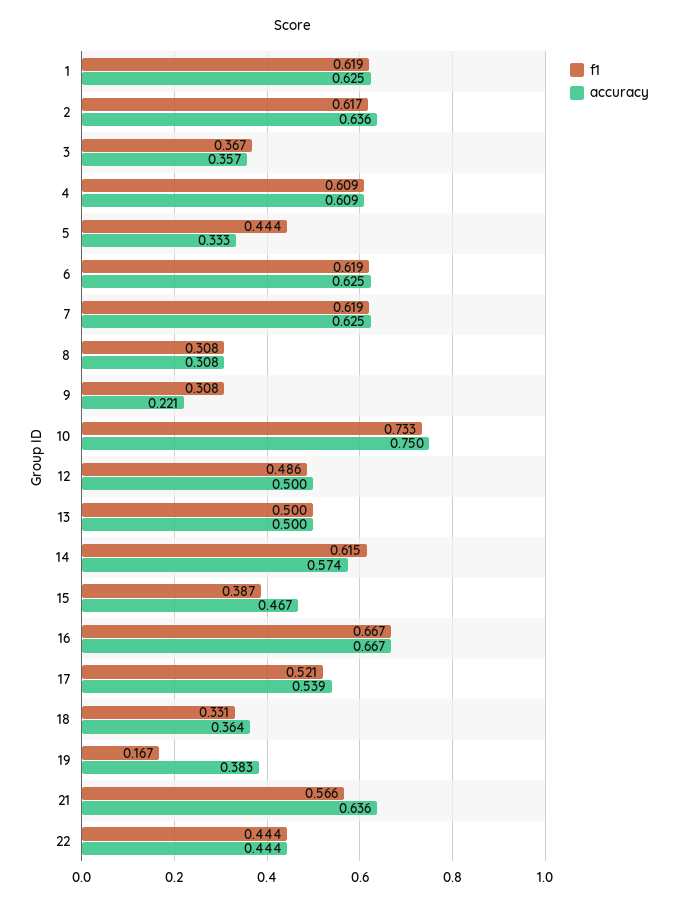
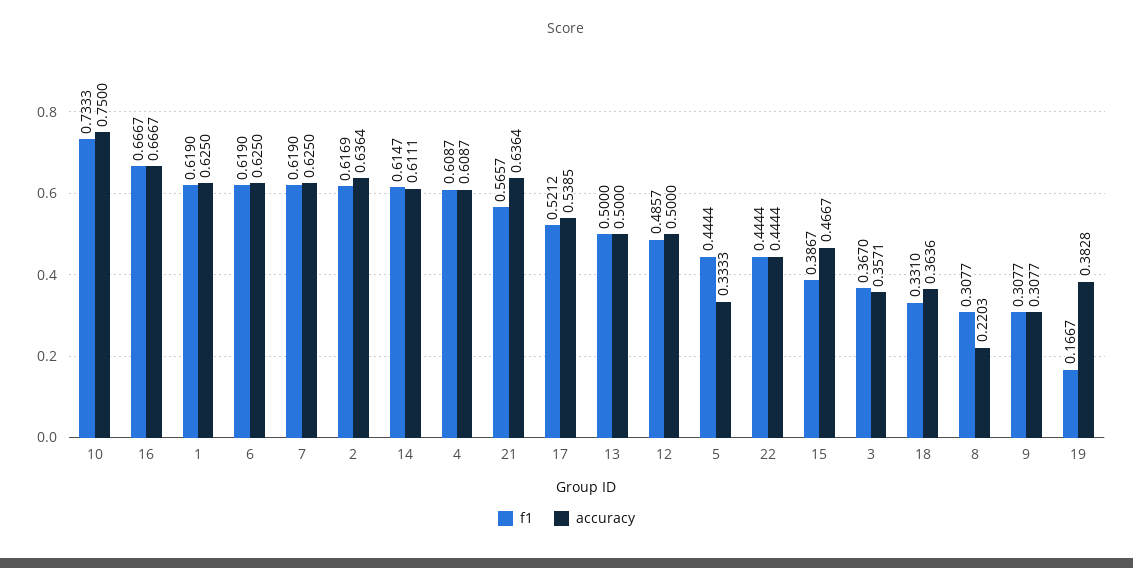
accuracy, 8: 0.308 -> 0.2203
accuracy, 9: 0.221 -> 0.3077
accuracy, 14: 0.574 -> 0.6111

